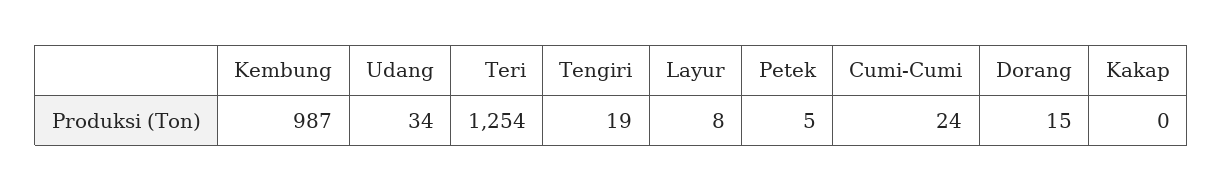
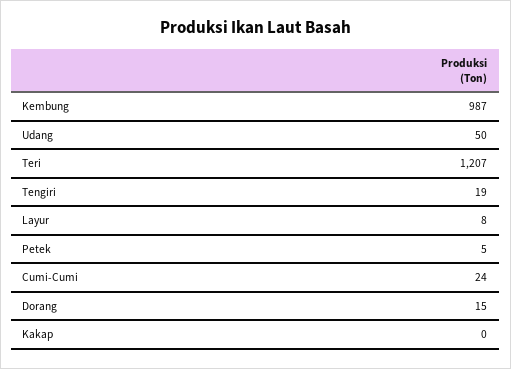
Udang: 34 -> 50
Teri: 1254 -> 1207

